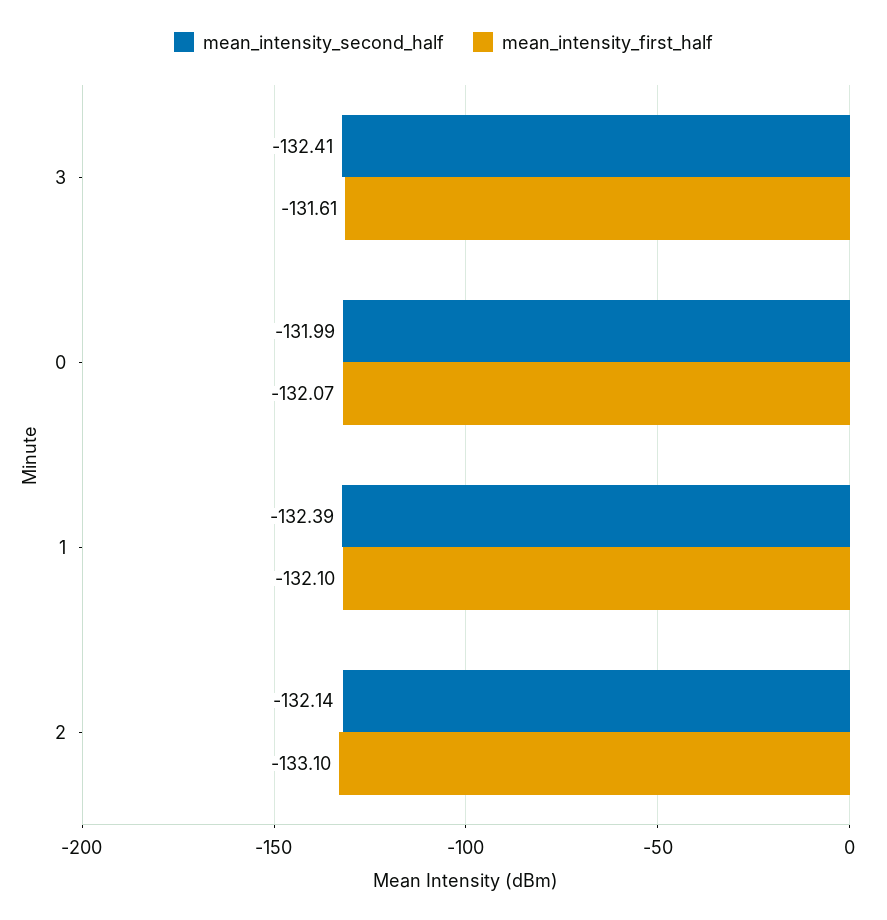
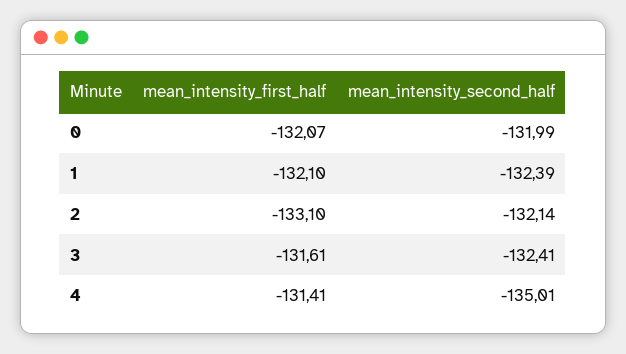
mean_intensity_first_half, 4: none -> -131.41
mean_intensity_second_half, 4: none -> -135.01

